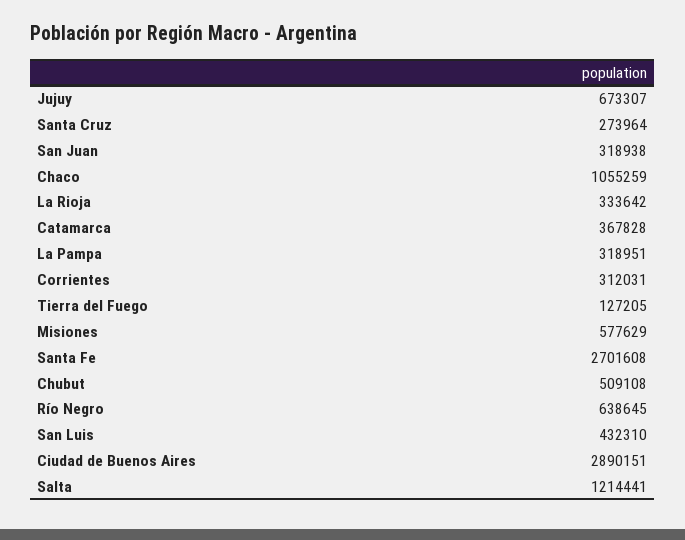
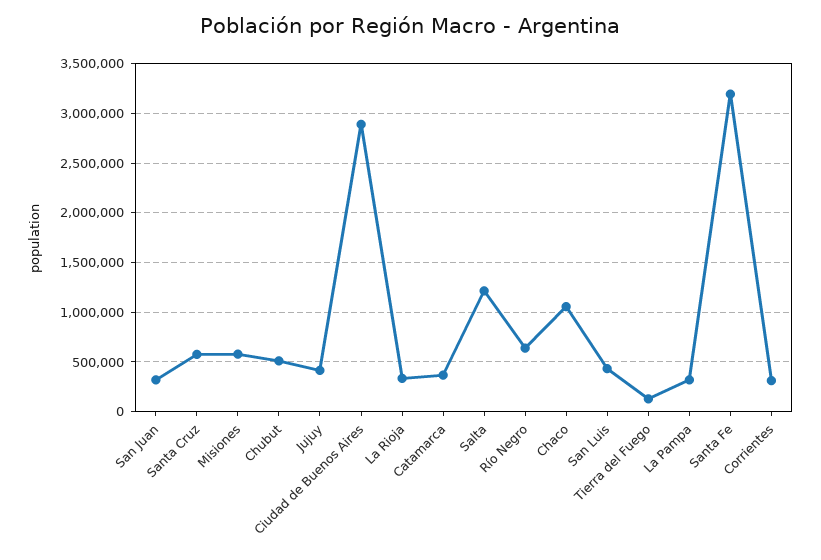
Jujuy: 673307 -> 400000
Santa Cruz: 273964 -> 600000
Santa Fe: 2701608 -> 3200000

